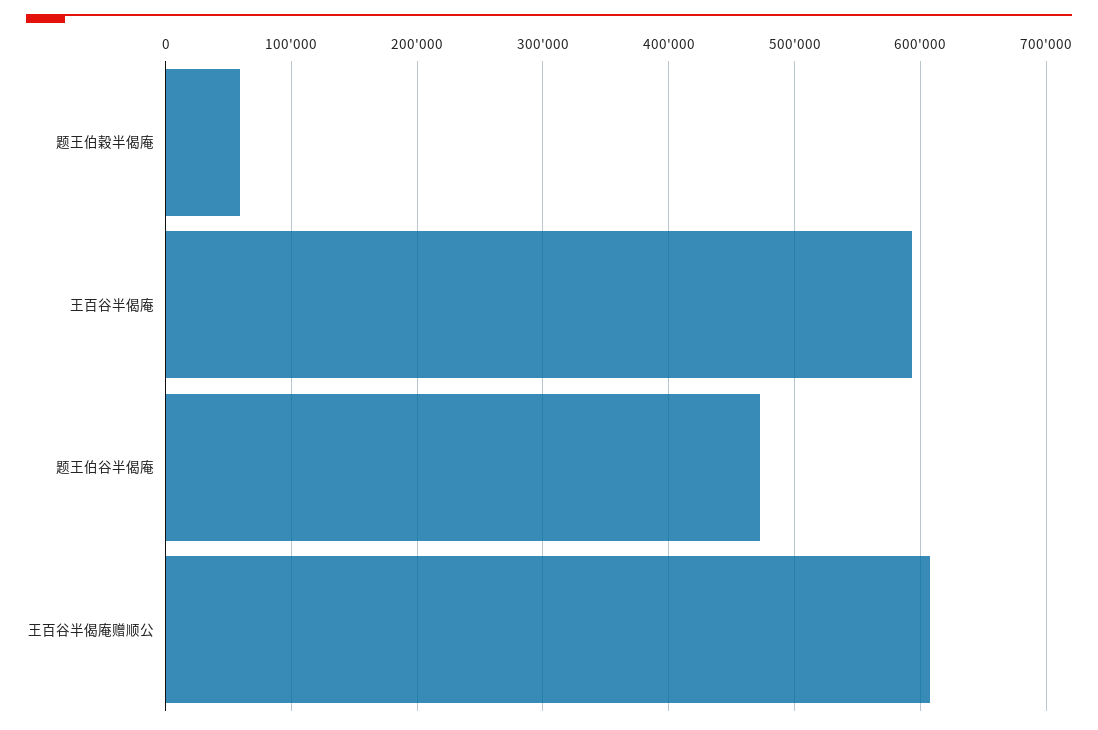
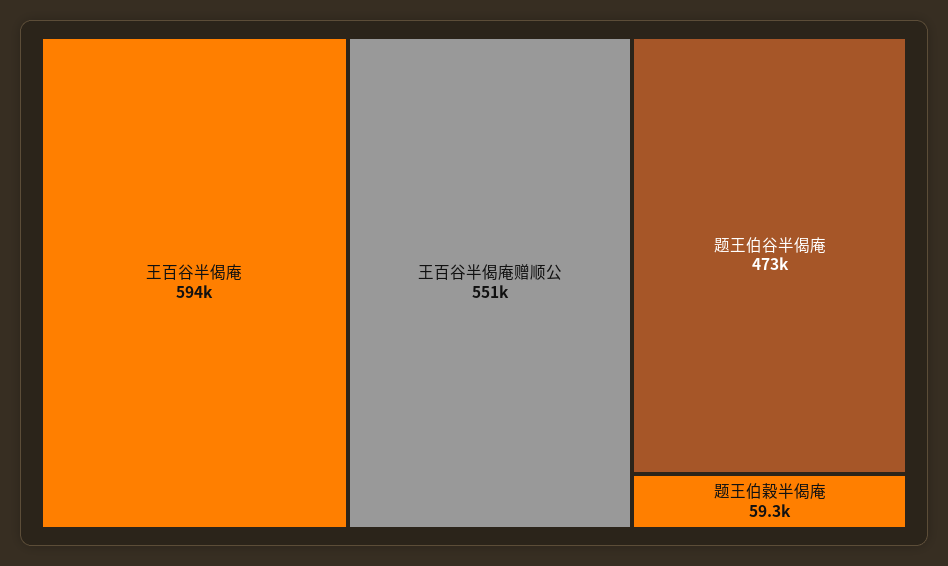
王百谷半偈庵赠顺公: 610000 -> 551000

